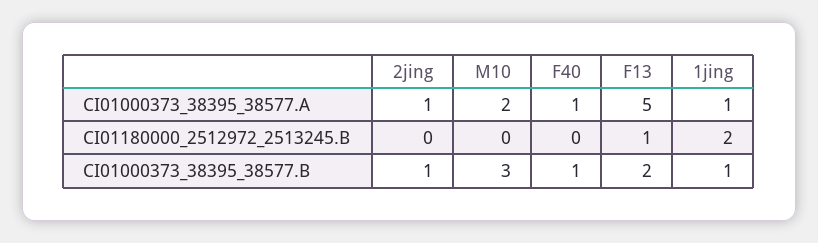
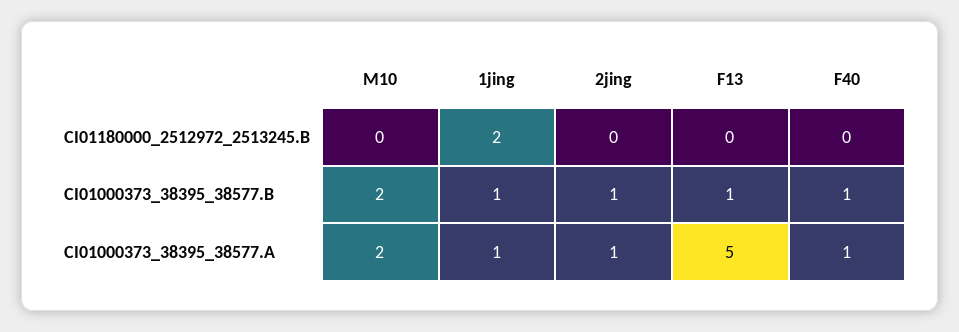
F13, CI01180000_2512972_2513245.B: 1 -> 0
M10, CI01000373_38395_38577.B: 3 -> 2
F13, CI01000373_38395_38577.B: 2 -> 1

